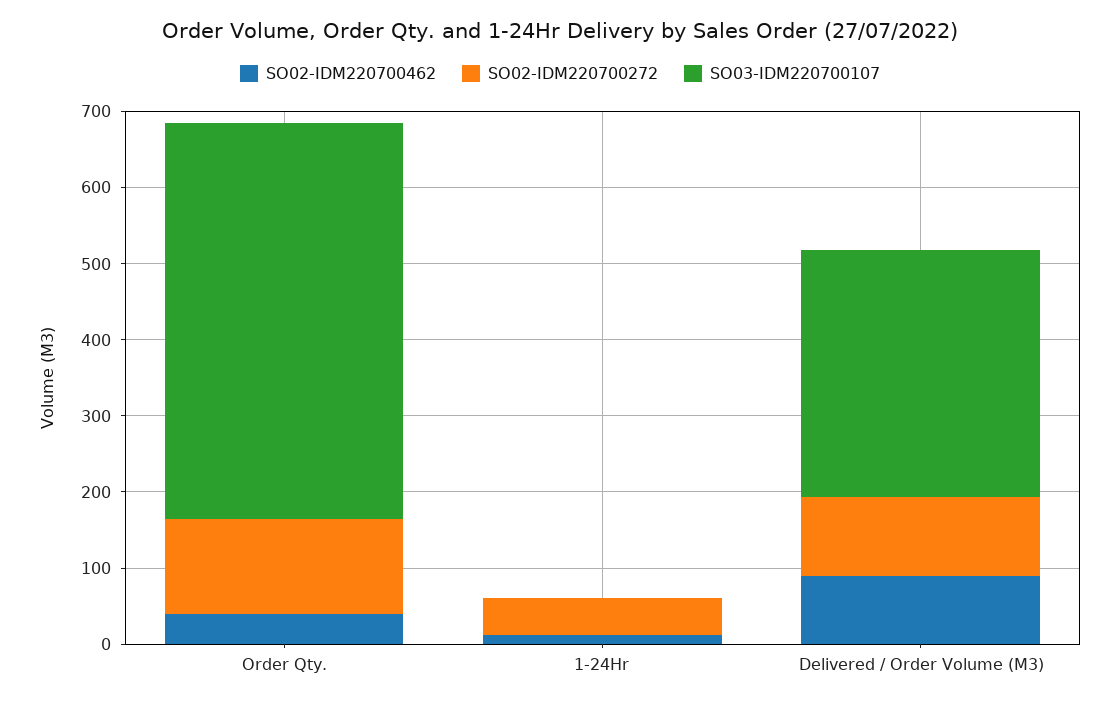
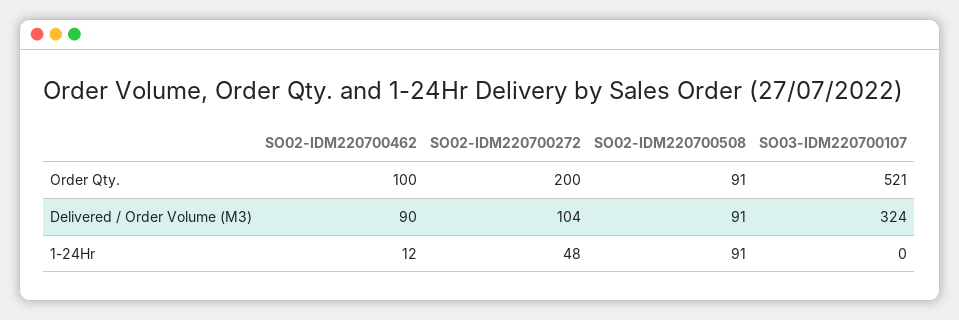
SO02-IDM220700462, Order Qty.: 40 -> 100
SO02-IDM220700272, Order Qty.: 120 -> 200
SO02-IDM220700508, Order Qty.: none -> 91
SO02-IDM220700508, Delivered / Order Volume (M3): none -> 91
SO02-IDM220700508, 1-24Hr: none -> 91

